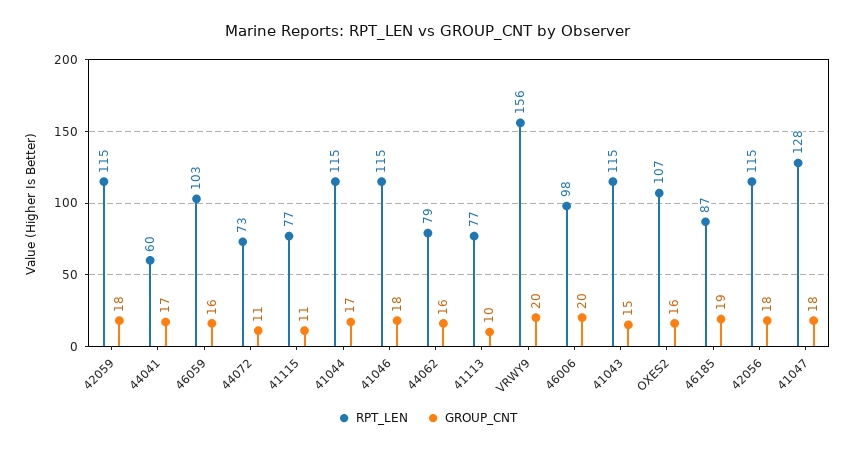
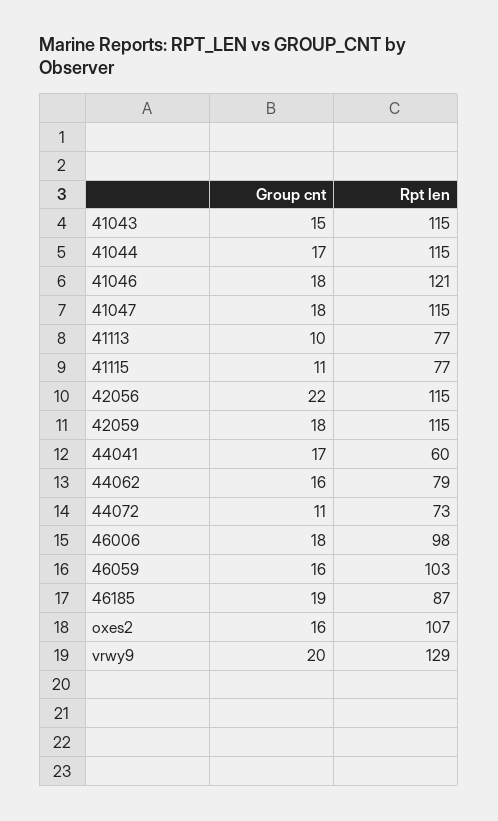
RPT_LEN, 41046: 115 -> 121
RPT_LEN, VRWY9: 156 -> 129
GROUP_CNT, 46006: 20 -> 18
GROUP_CNT, 42056: 18 -> 22
RPT_LEN, 41047: 128 -> 115

